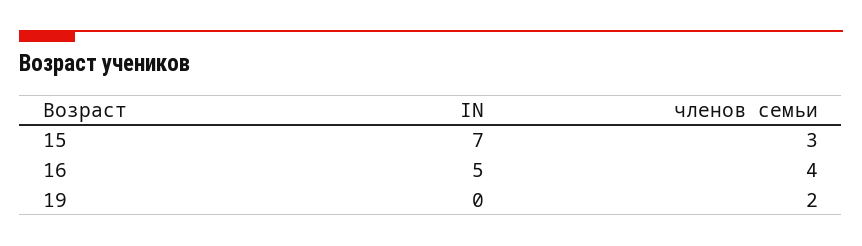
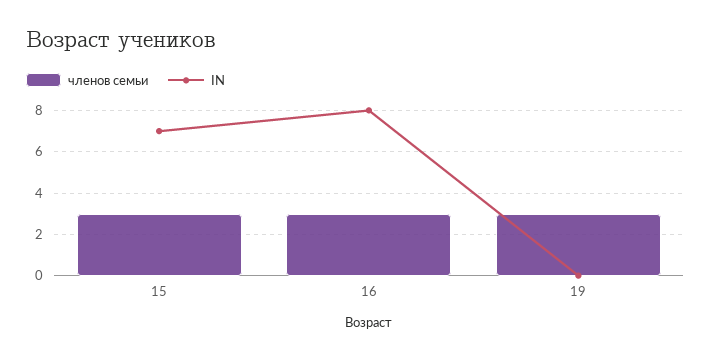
IN, 16: 5 -> 8
членов семьи, 16: 4 -> 3
членов семьи, 19: 2 -> 3

